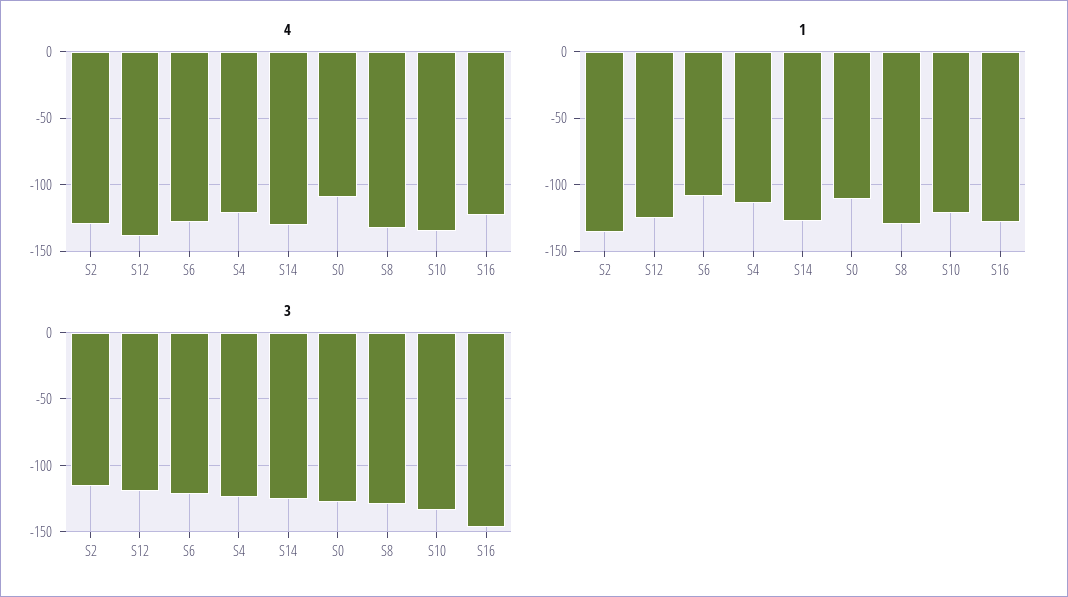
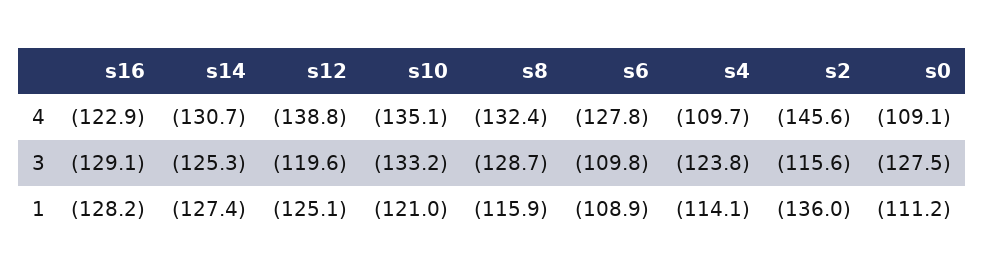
4, S2: -130 -> -145.6
4, S4: -120 -> -109.7
1, S8: -130 -> -115.9
3, S6: -120 -> -109.8
3, S16: -145 -> -129.1

